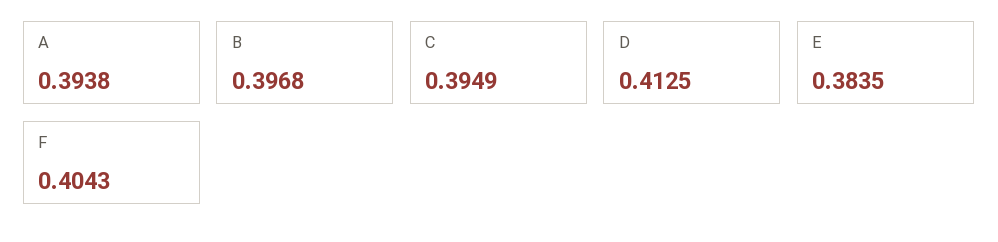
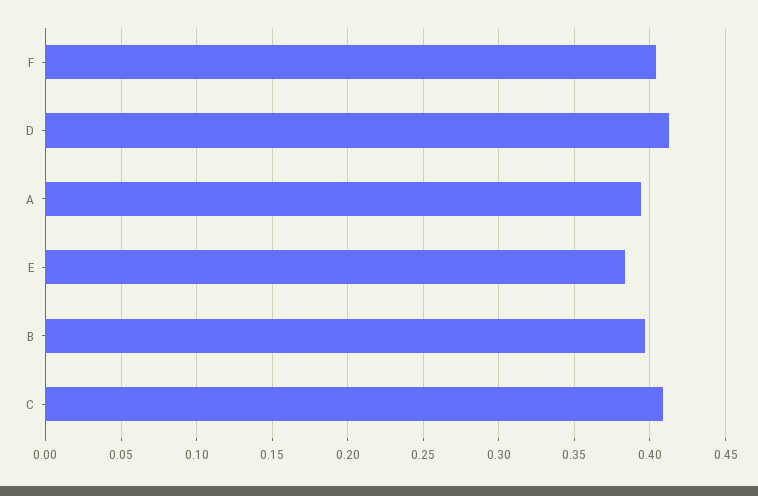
C: 0.3949 -> 0.41

